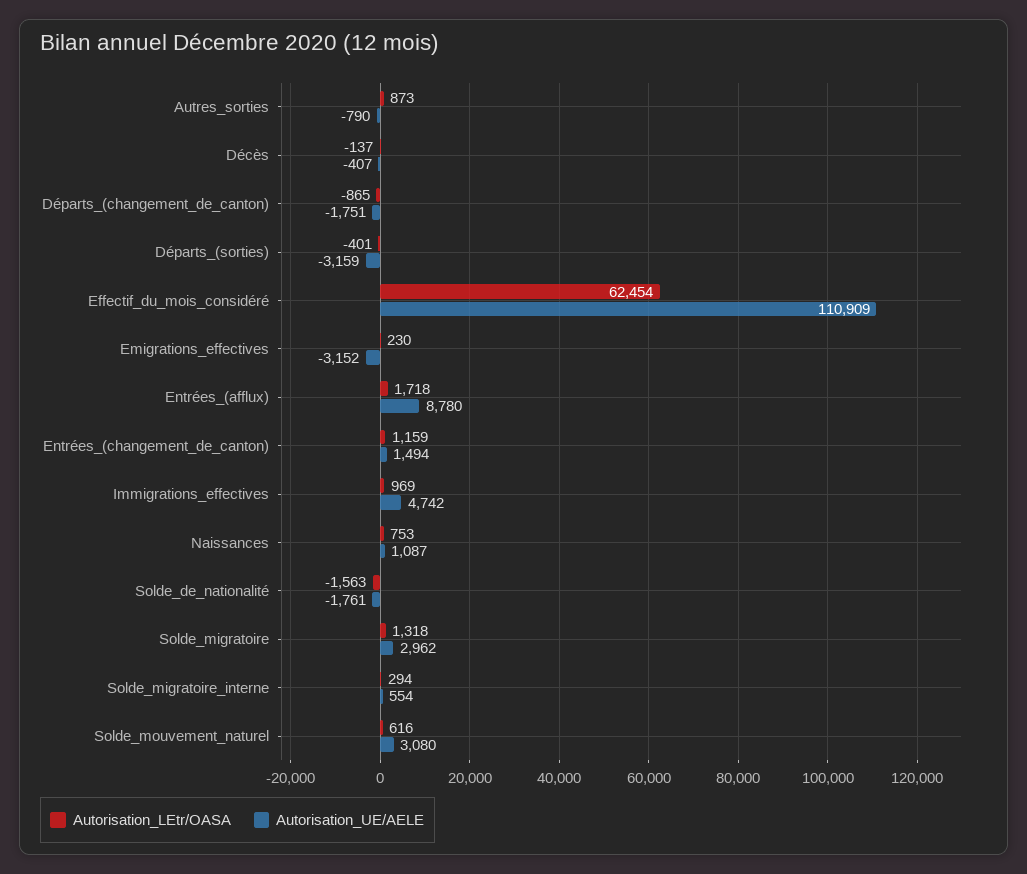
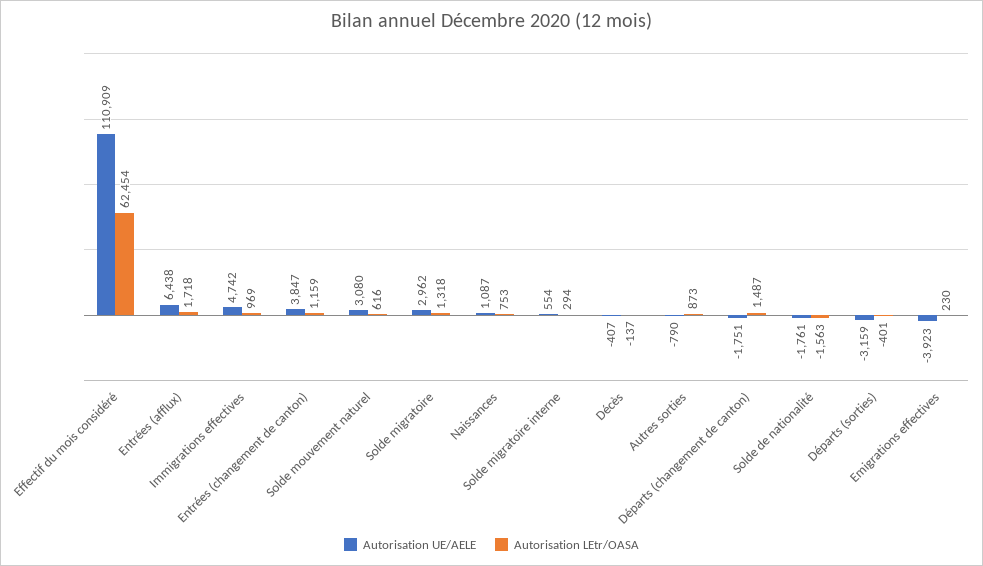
Autorisation_LEtr/OASA, Départs_(changement_de_canton): -865 -> 1487
Autorisation_UE/AELE, Emigrations_effectives: -3152 -> -3923
Autorisation_UE/AELE, Entrées_(afflux): 8780 -> 6438
Autorisation_UE/AELE, Entrées_(changement_de_canton): 1494 -> 3847

